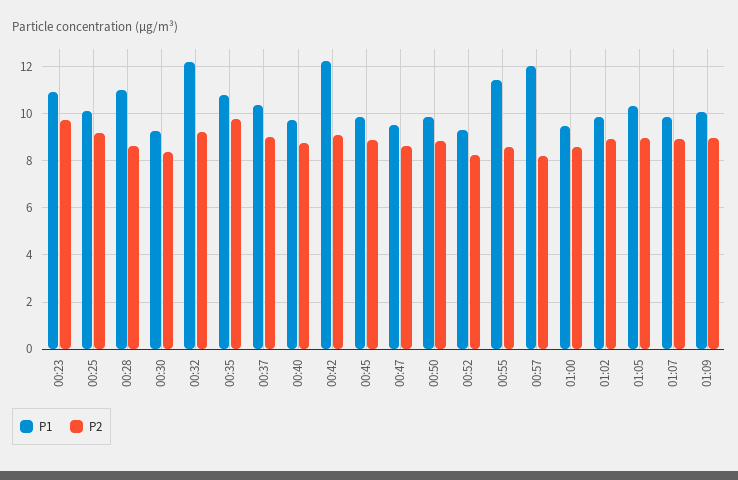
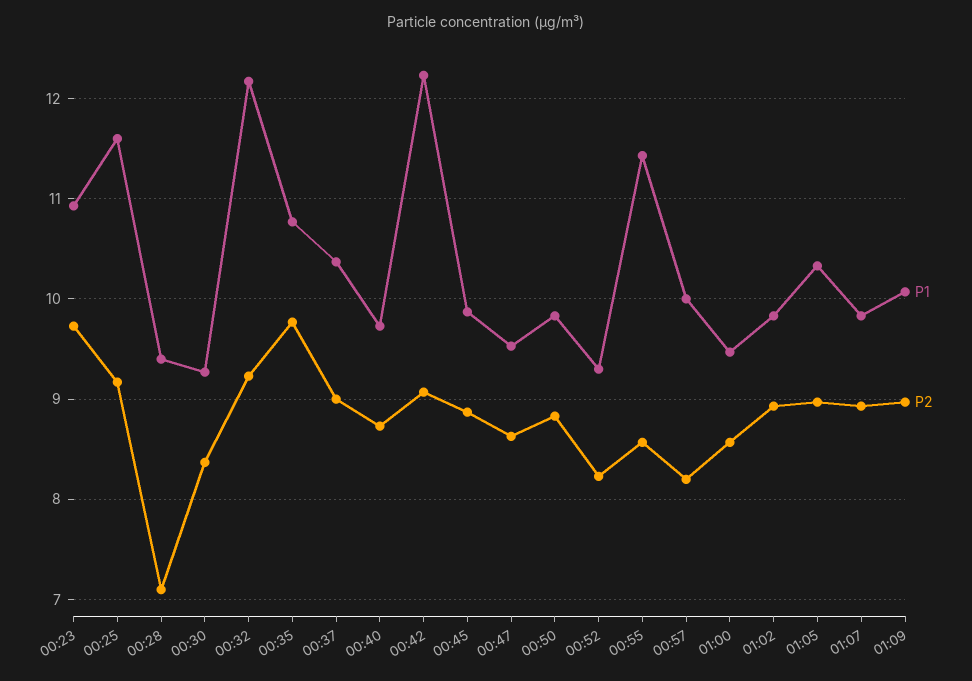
P1, 00:25: 10 -> 11.6
P1, 00:28: 11 -> 9.4
P2, 00:28: 8.5 -> 7.1
P1, 00:57: 12 -> 10

